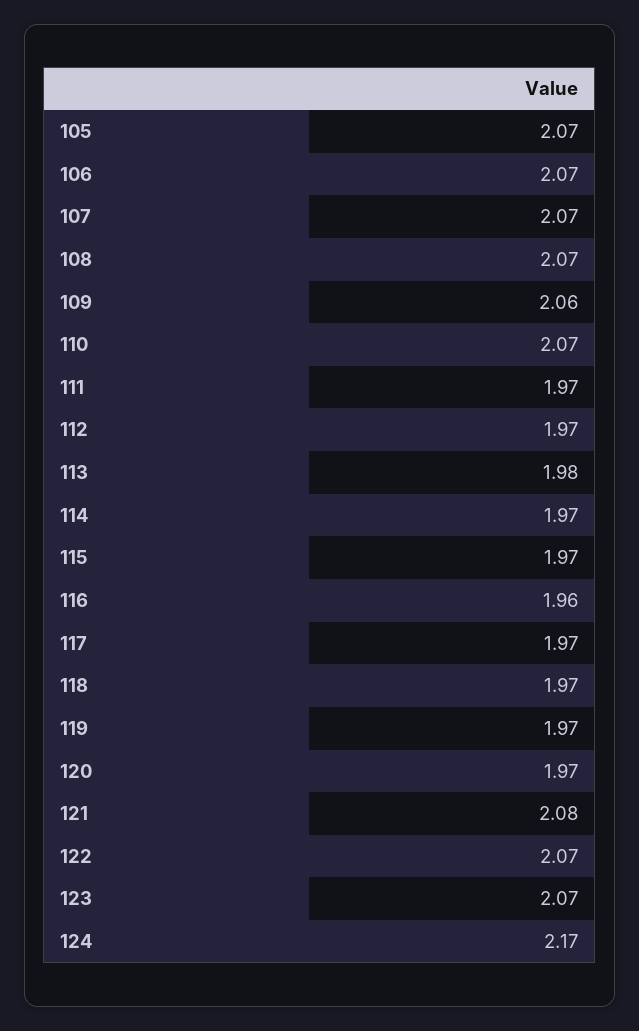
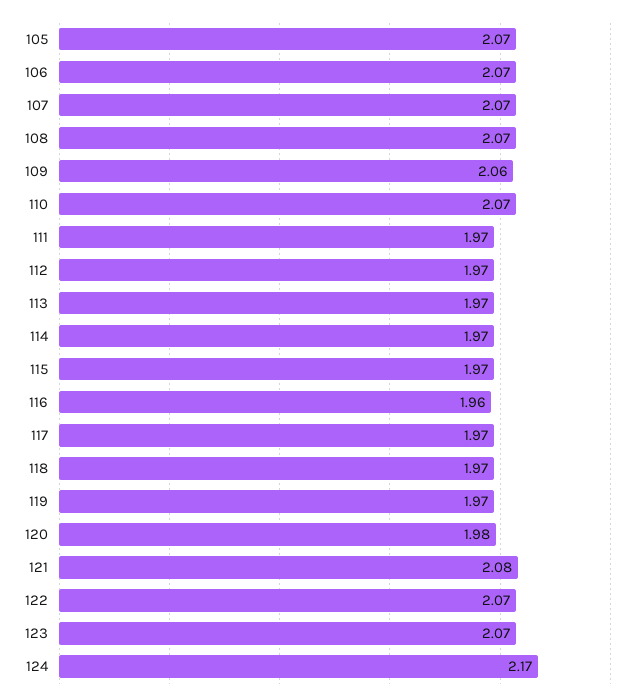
113: 1.98 -> 1.97
120: 1.97 -> 1.98

